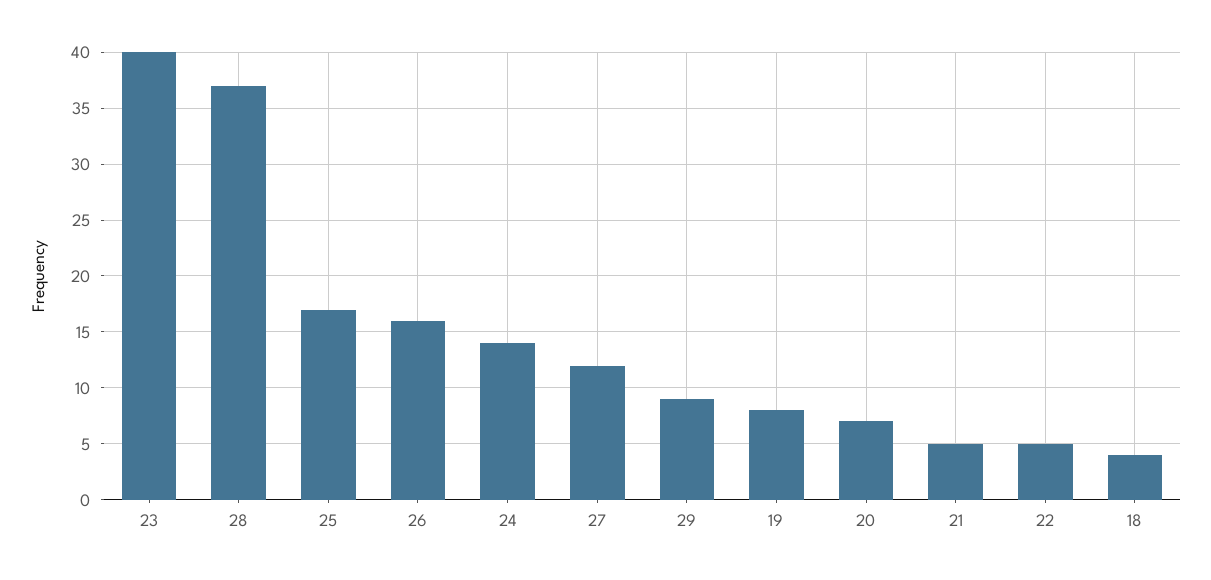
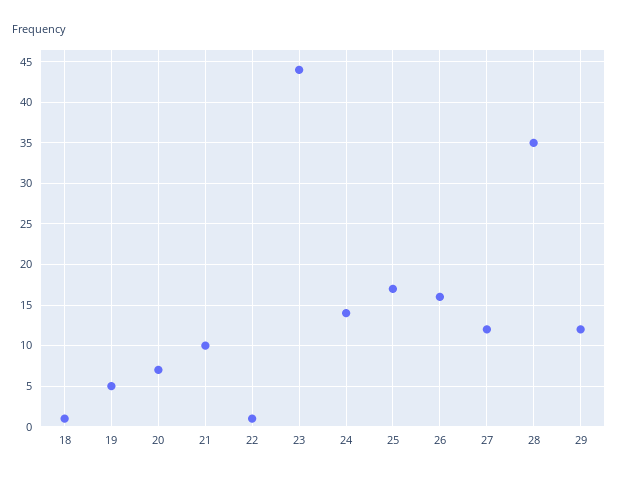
23: 40 -> 44
28: 37 -> 35
29: 9 -> 12
19: 8 -> 5
21: 5 -> 10
22: 5 -> 1
18: 4 -> 1

